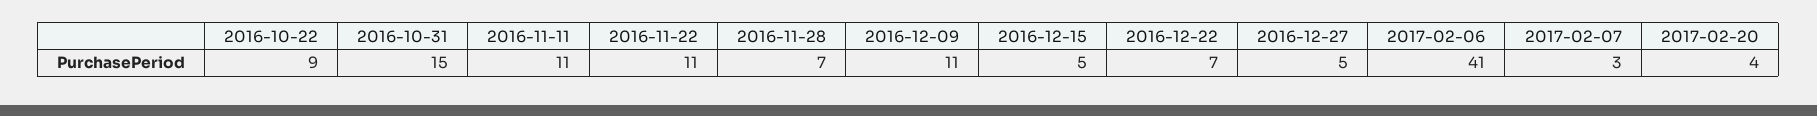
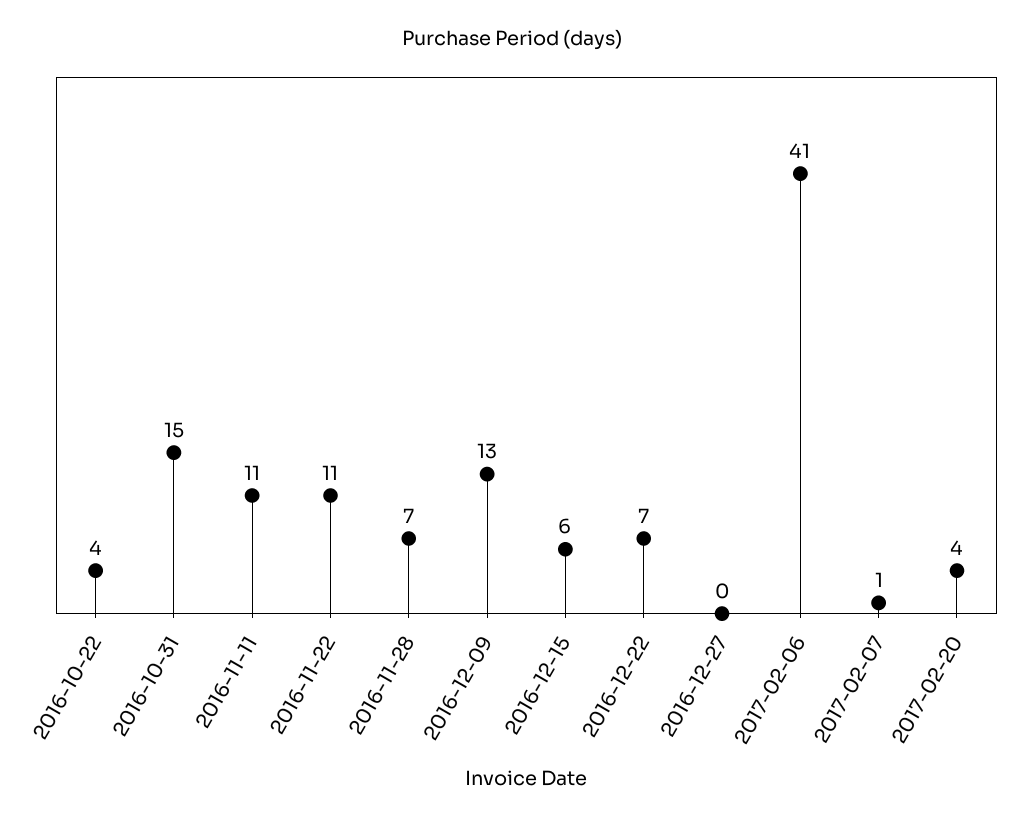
2016-10-22: 9 -> 4
2016-12-09: 11 -> 13
2016-12-15: 5 -> 6
2016-12-27: 5 -> 0
2017-02-07: 3 -> 1

